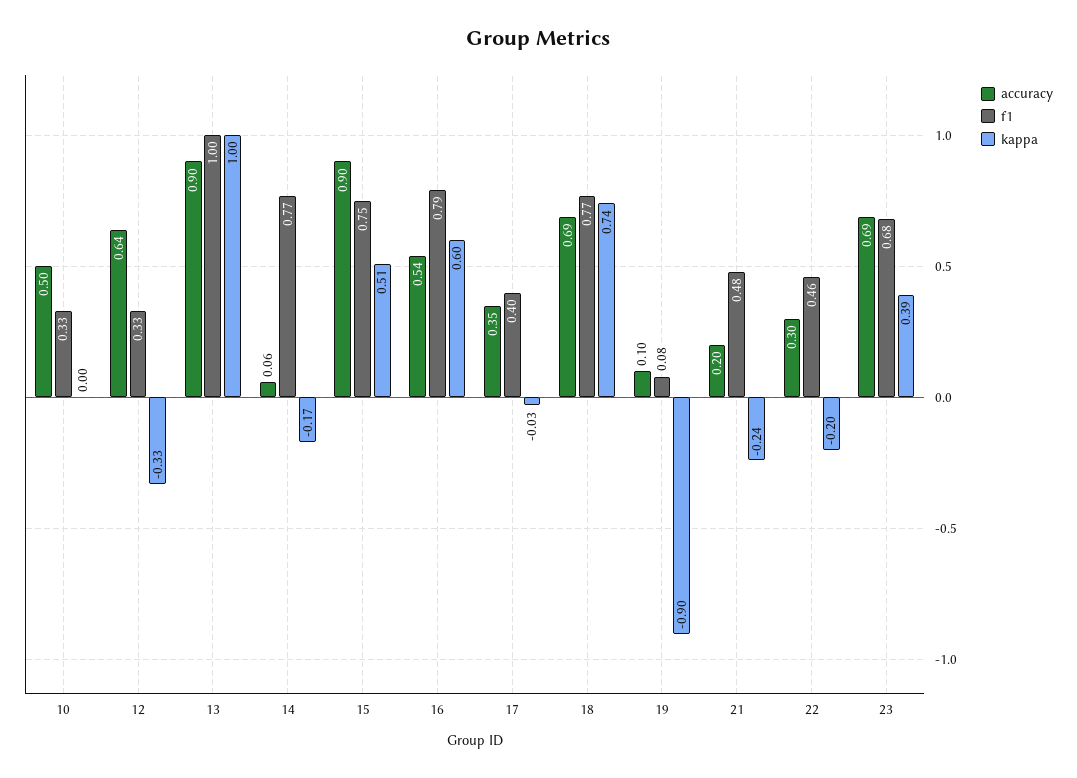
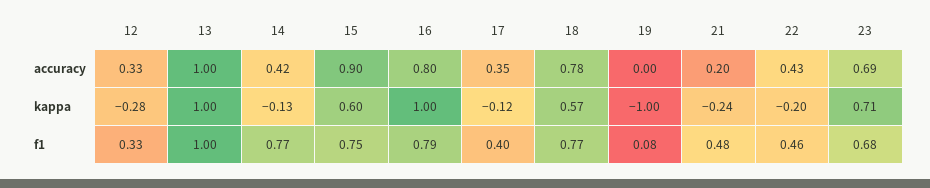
accuracy, 10: 0.5 -> none
f1, 10: 0.33 -> none
kappa, 10: 0 -> none
accuracy, 12: 0.64 -> 0.33
kappa, 12: -0.33 -> -0.28
accuracy, 13: 0.9 -> 1
accuracy, 14: 0.06 -> 0.42
kappa, 14: -0.17 -> -0.13
kappa, 15: 0.51 -> 0.6
accuracy, 16: 0.54 -> 0.8
kappa, 16: 0.6 -> 1
kappa, 17: -0.03 -> -0.12
accuracy, 18: 0.69 -> 0.78
kappa, 18: 0.74 -> 0.57
accuracy, 19: 0.1 -> 0
kappa, 19: -0.9 -> -1
accuracy, 22: 0.3 -> 0.43
kappa, 23: 0.39 -> 0.71

